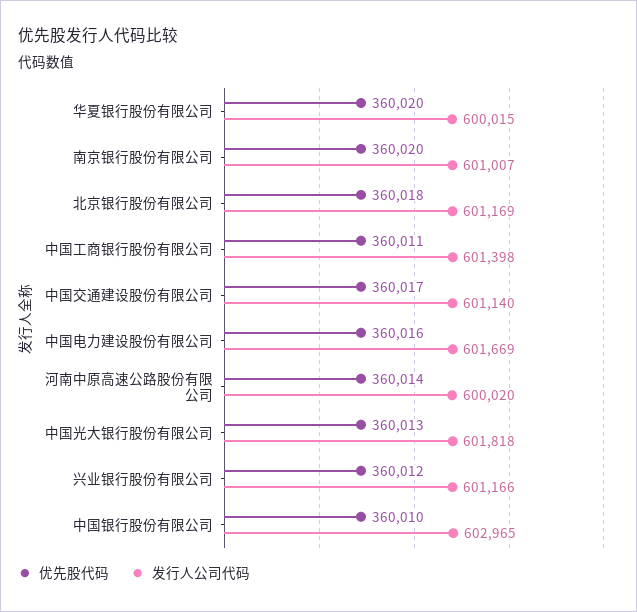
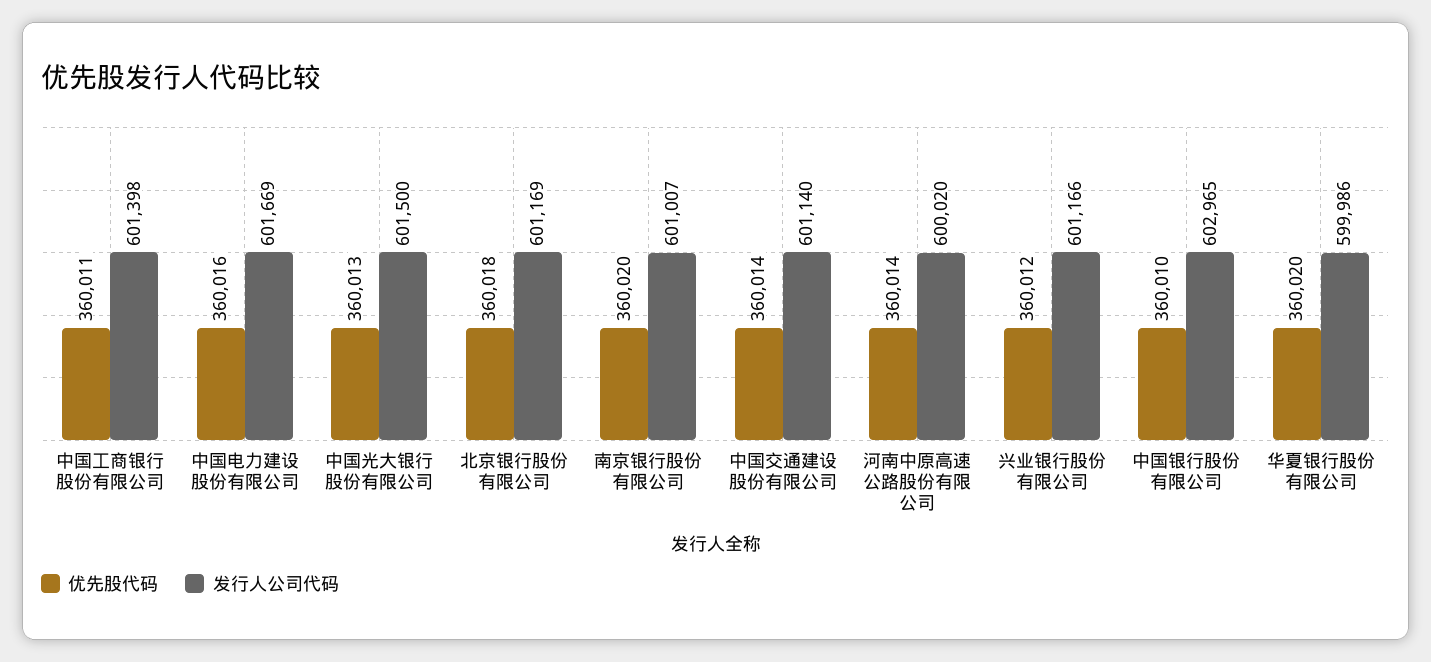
发行人公司代码, 华夏银行股份有限公司: 600015 -> 599986
优先股代码, 中国交通建设股份有限公司: 360017 -> 360014
发行人公司代码, 中国光大银行股份有限公司: 601818 -> 601500

